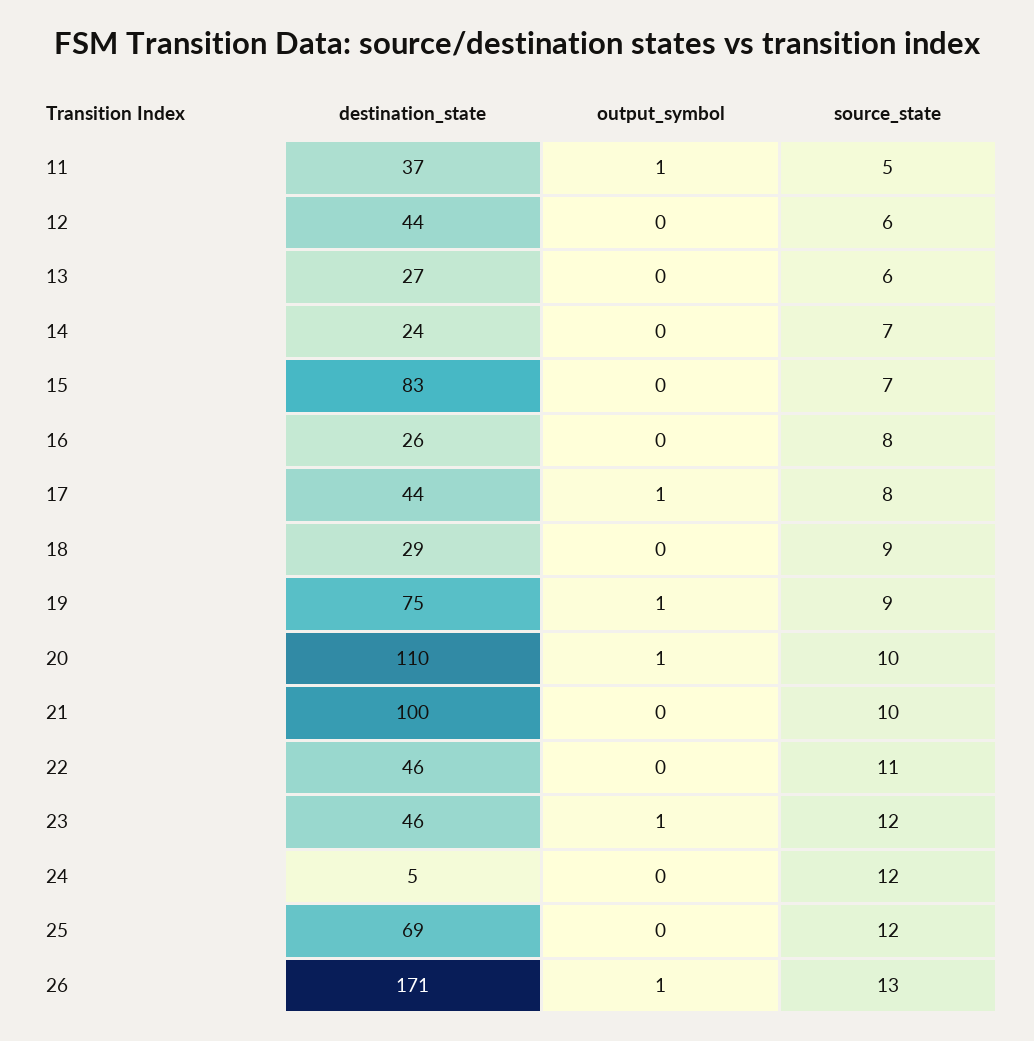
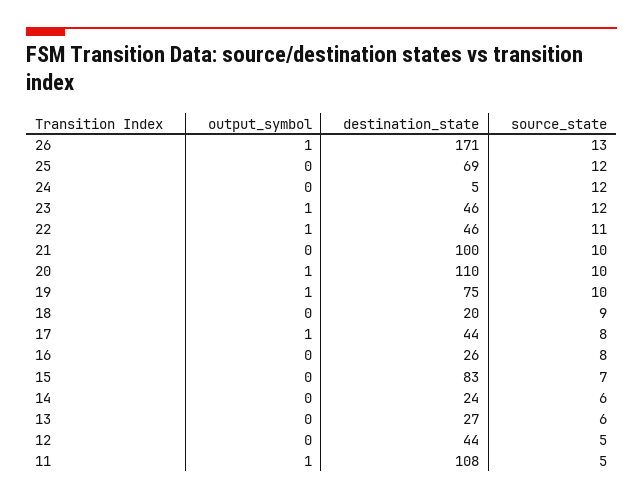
destination_state, 11: 37 -> 108
source_state, 12: 6 -> 5
source_state, 14: 7 -> 6
destination_state, 18: 29 -> 20
source_state, 19: 9 -> 10
output_symbol, 22: 0 -> 1

